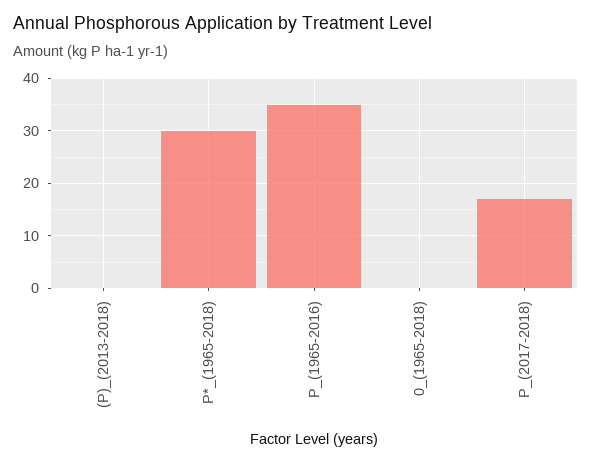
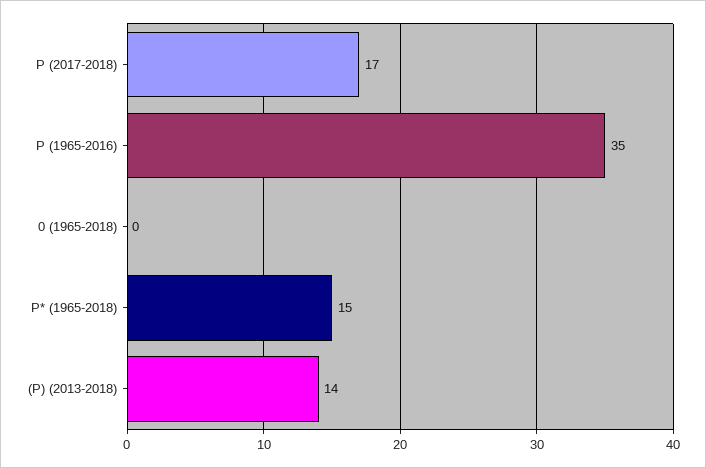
(P)_(2013-2018): 0 -> 14
P*_(1965-2018): 30 -> 15

